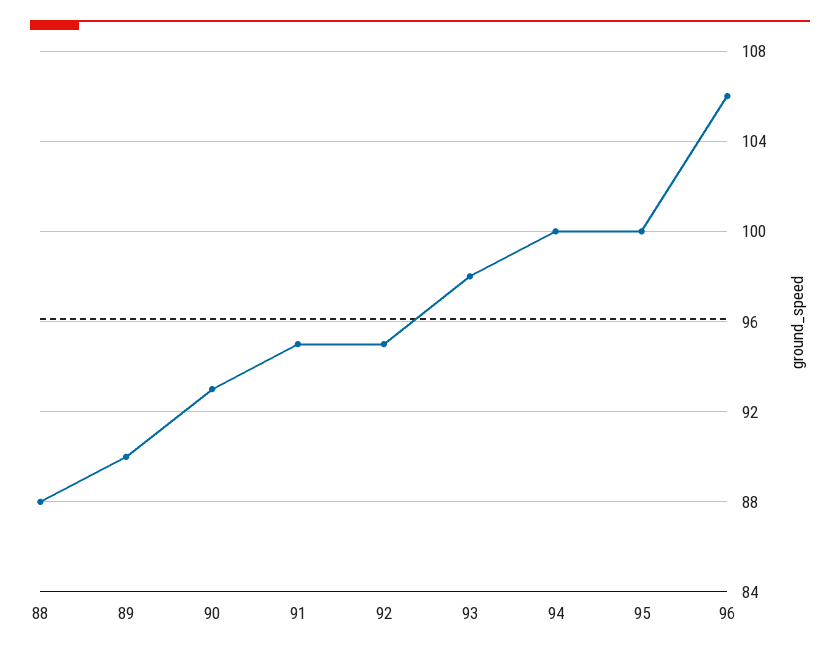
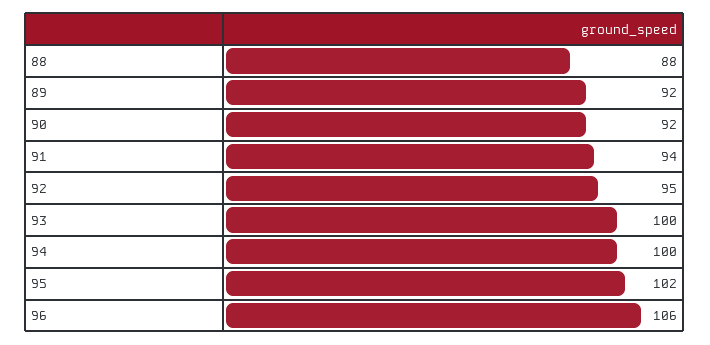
89: 90 -> 92
90: 93 -> 92
91: 95 -> 94
93: 98 -> 100
95: 100 -> 102

